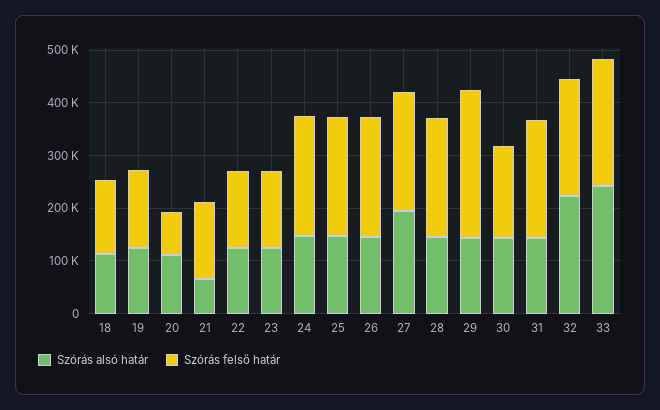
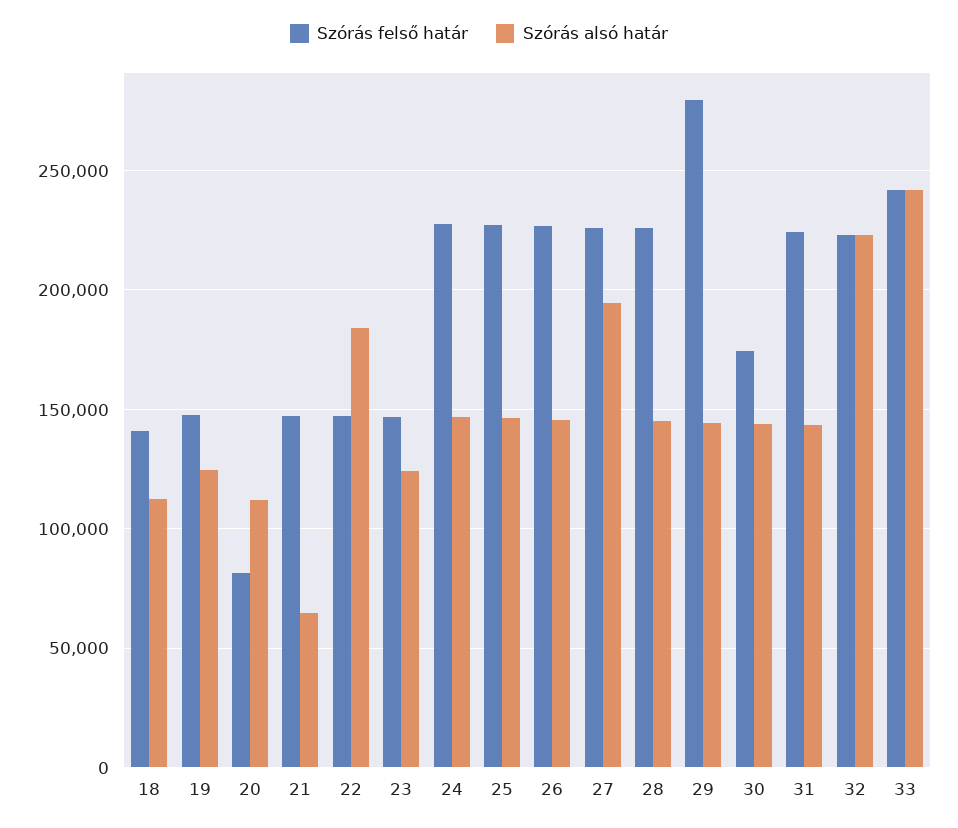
Szórás alsó határ, 22: 120000 -> 185000

